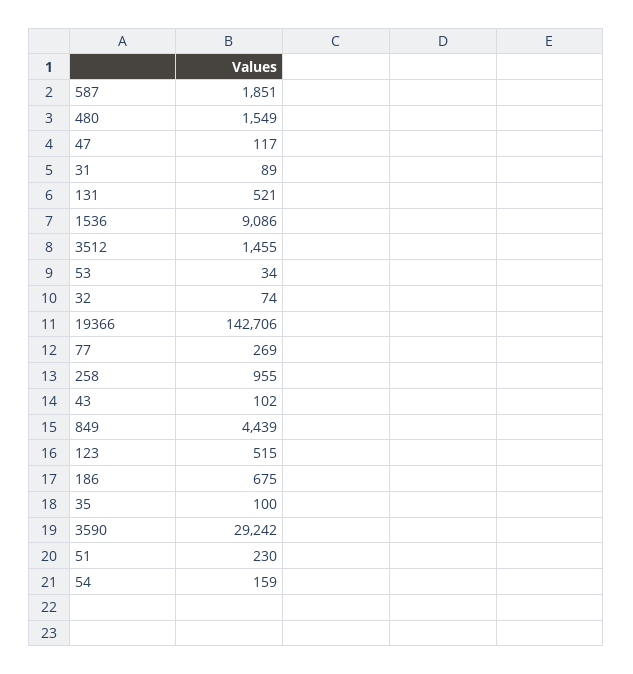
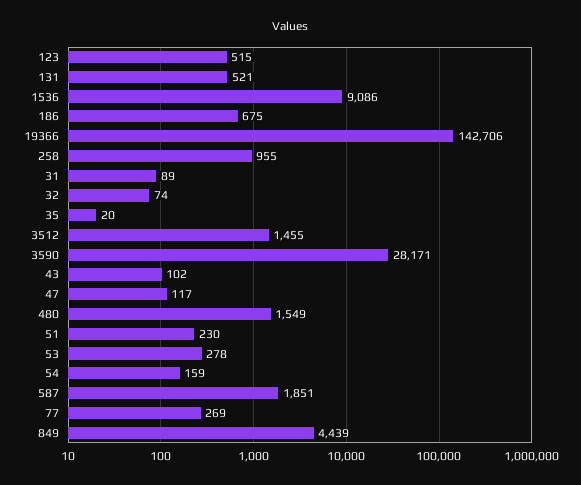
53: 34 -> 278
35: 100 -> 20
3590: 29242 -> 28171

